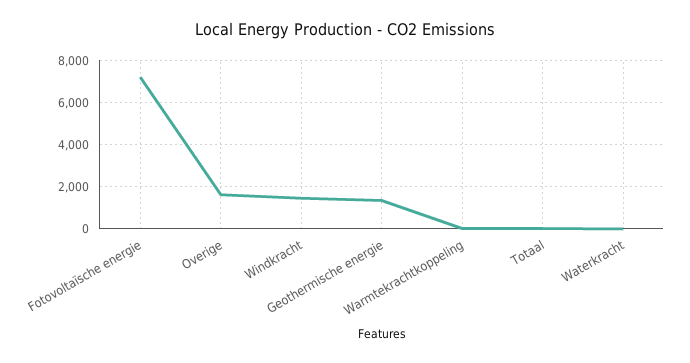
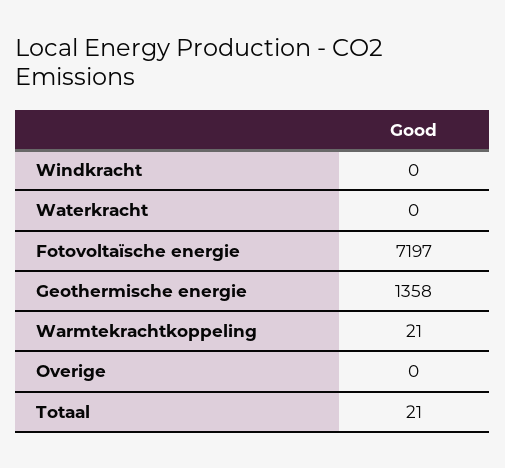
Overige: 1500 -> 0
Windkracht: 1500 -> 0

